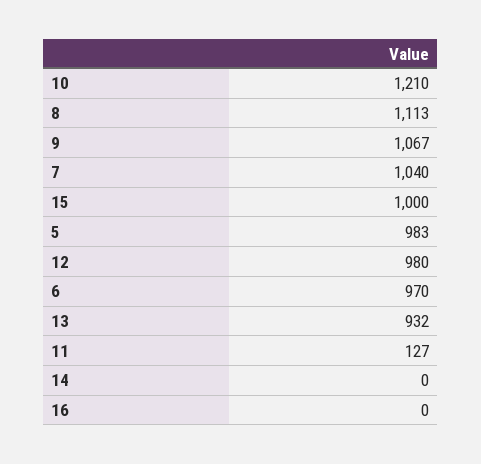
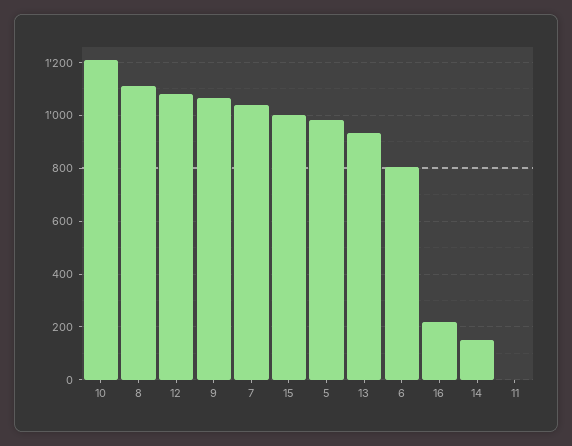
12: 980 -> 1075
6: 970 -> 800
11: 127 -> 0
14: 0 -> 150
16: 0 -> 225

